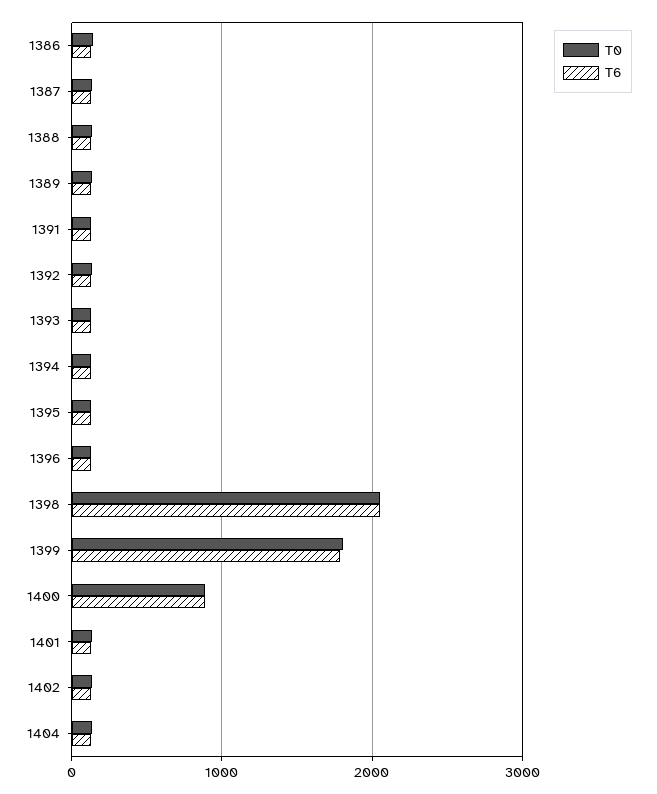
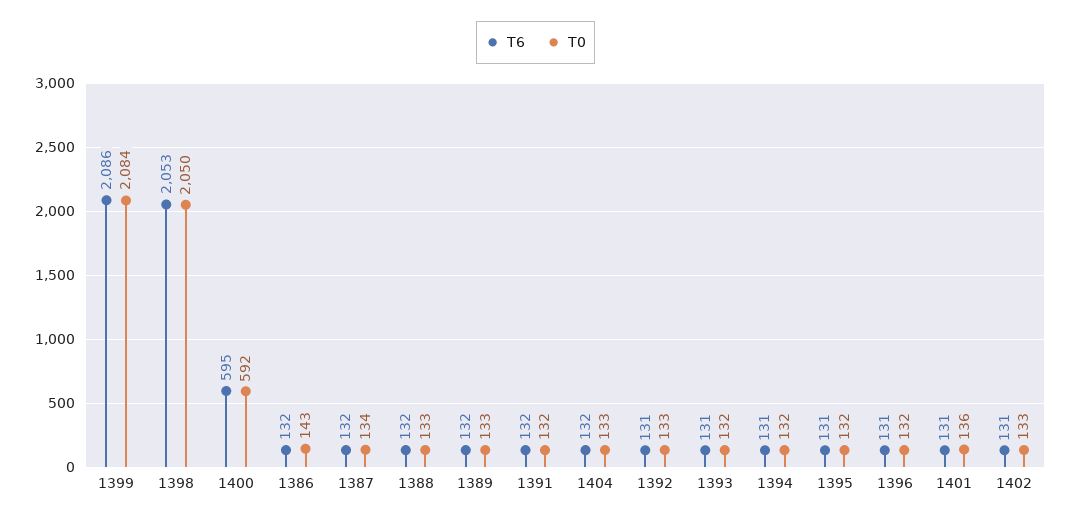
T0, 1399: 1800 -> 2084
T6, 1399: 1800 -> 2086
T0, 1400: 900 -> 592
T6, 1400: 900 -> 595

